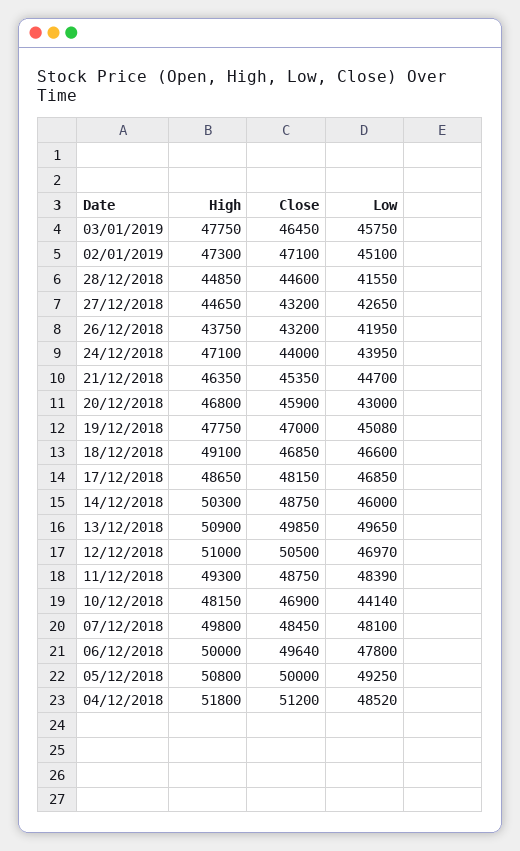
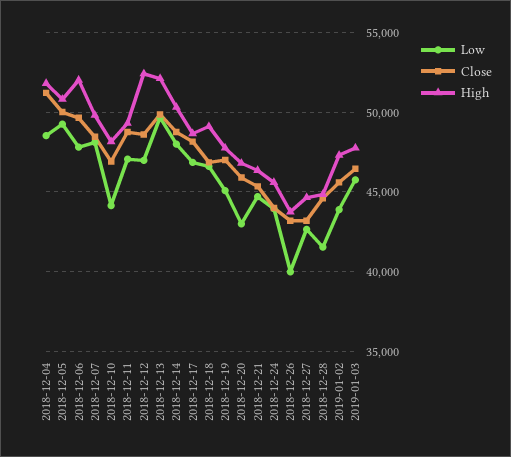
Close, 02/01/2019: 47100 -> 45500
Low, 02/01/2019: 45100 -> 44000
Low, 26/12/2018: 41950 -> 40000
High, 24/12/2018: 47100 -> 45500
Low, 14/12/2018: 46000 -> 48000
High, 13/12/2018: 50900 -> 52000
High, 12/12/2018: 51000 -> 52500
Close, 12/12/2018: 50500 -> 48500
Low, 11/12/2018: 48390 -> 47000
High, 06/12/2018: 50000 -> 52000

